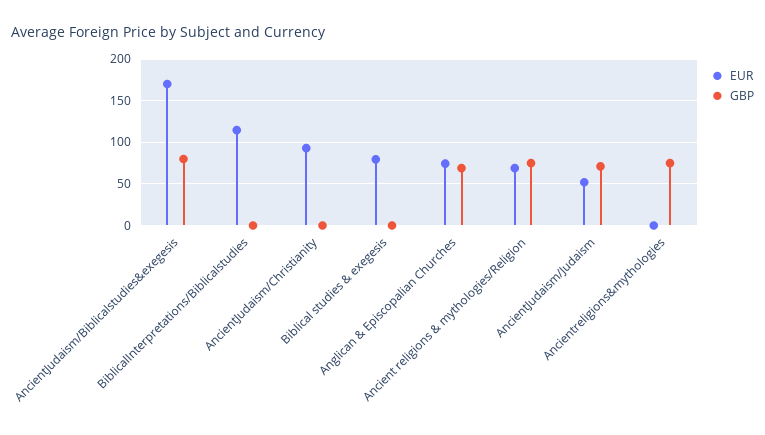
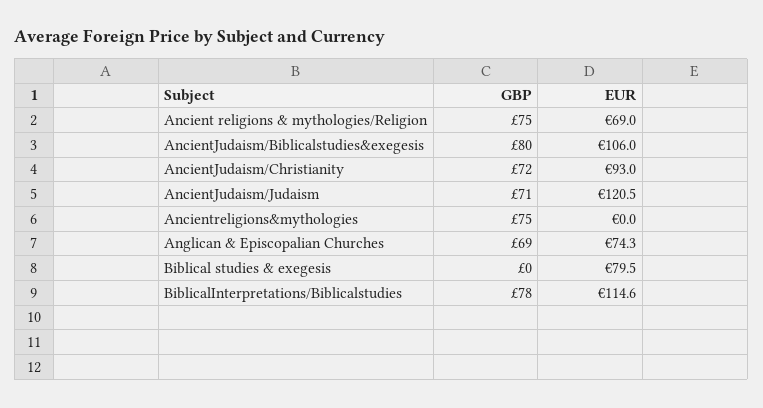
EUR, AncientJudaism/Biblicalstudies&exegesis: 170 -> 106
GBP, BiblicalInterpretations/Biblicalstudies: 0 -> 78
GBP, AncientJudaism/Christianity: 0 -> 72
EUR, AncientJudaism/Judaism: 50 -> 120.5

